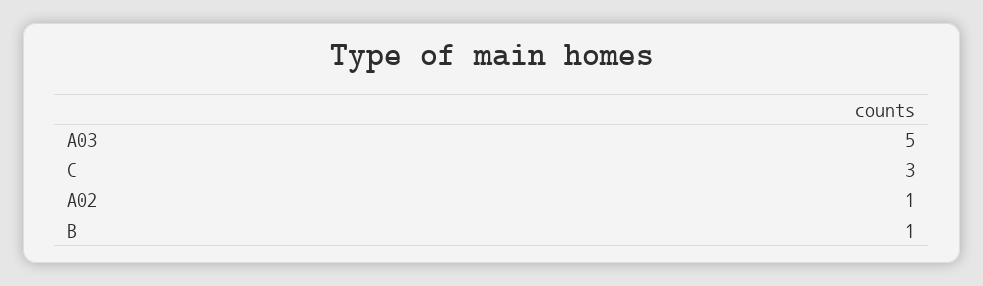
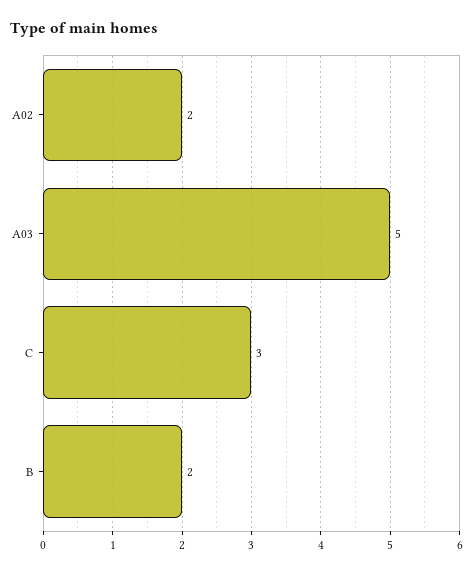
A02: 1 -> 2
B: 1 -> 2

